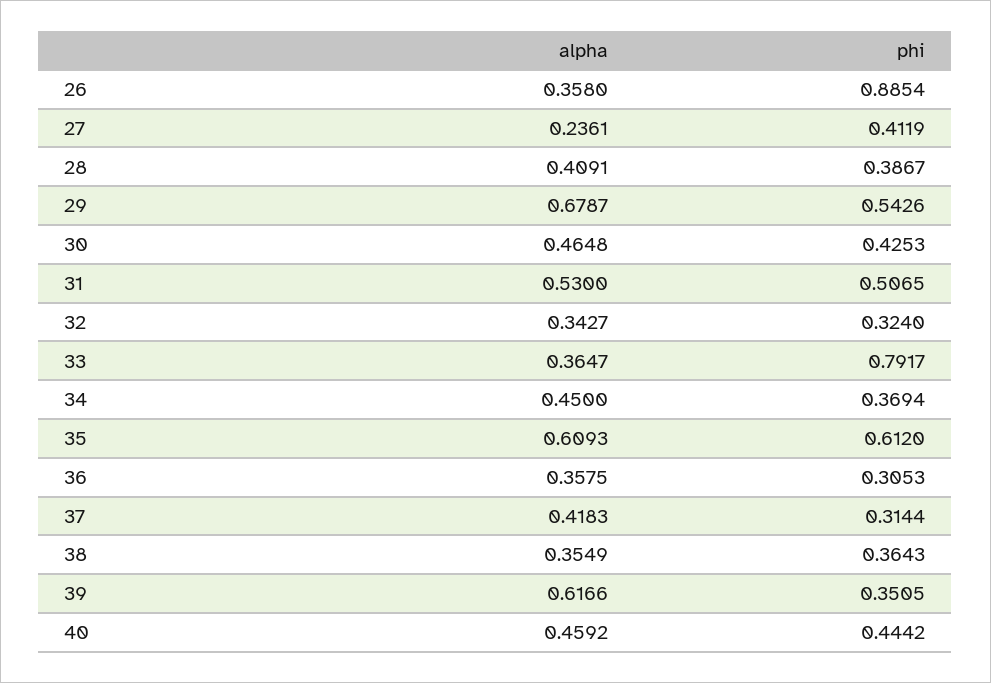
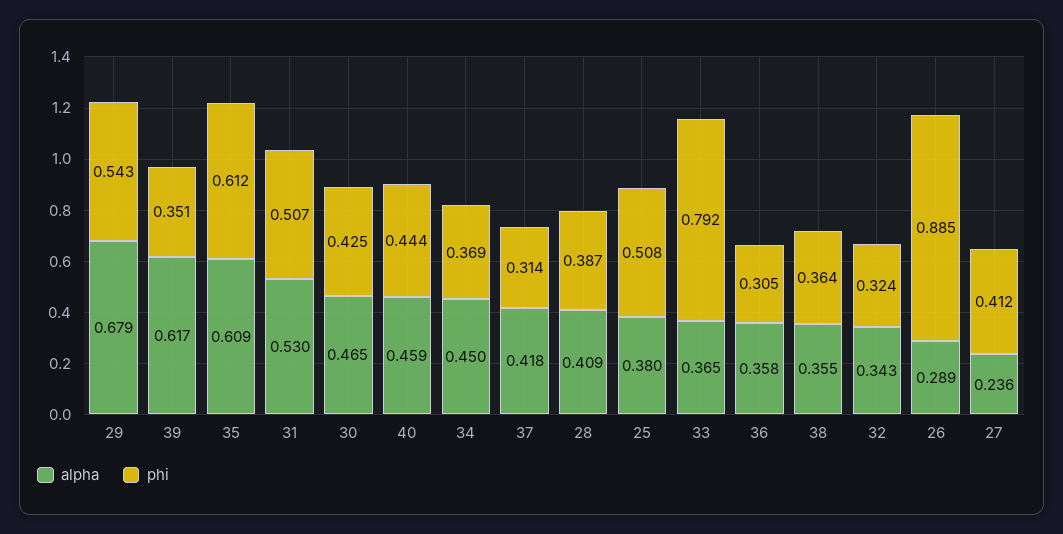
alpha, 26: 0.358 -> 0.289
alpha, 25: none -> 0.38
phi, 25: none -> 0.508

